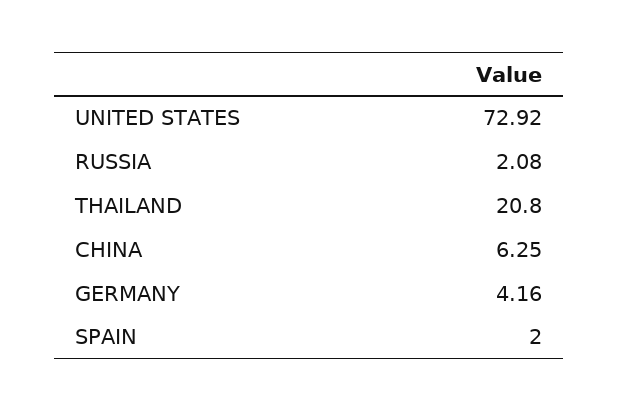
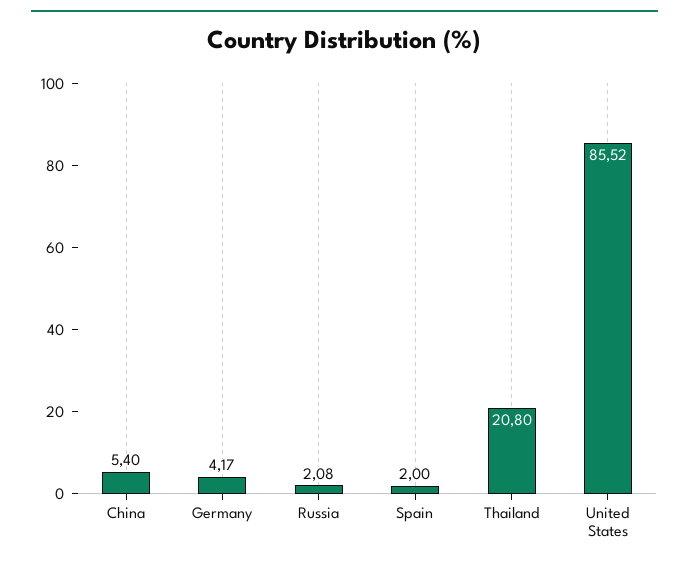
UNITED STATES: 72.92 -> 85.52
CHINA: 6.25 -> 5.4
GERMANY: 4.16 -> 4.17

